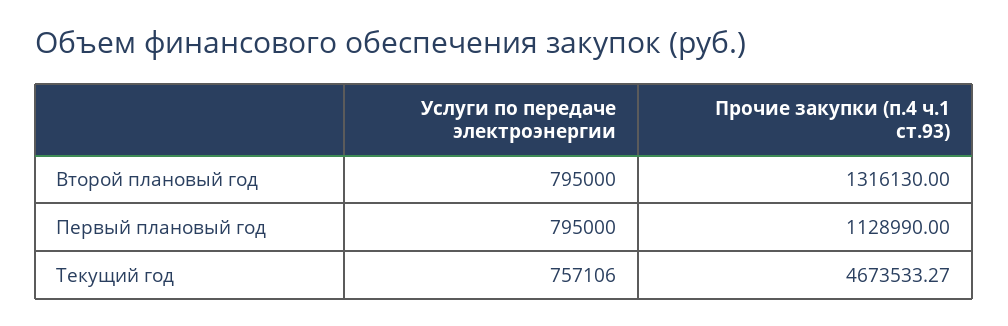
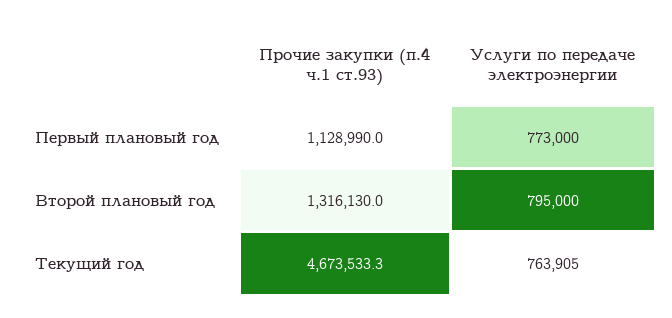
Услуги по передаче электроэнергии, Первый плановый год: 795000 -> 773000
Услуги по передаче электроэнергии, Текущий год: 757106 -> 763905

